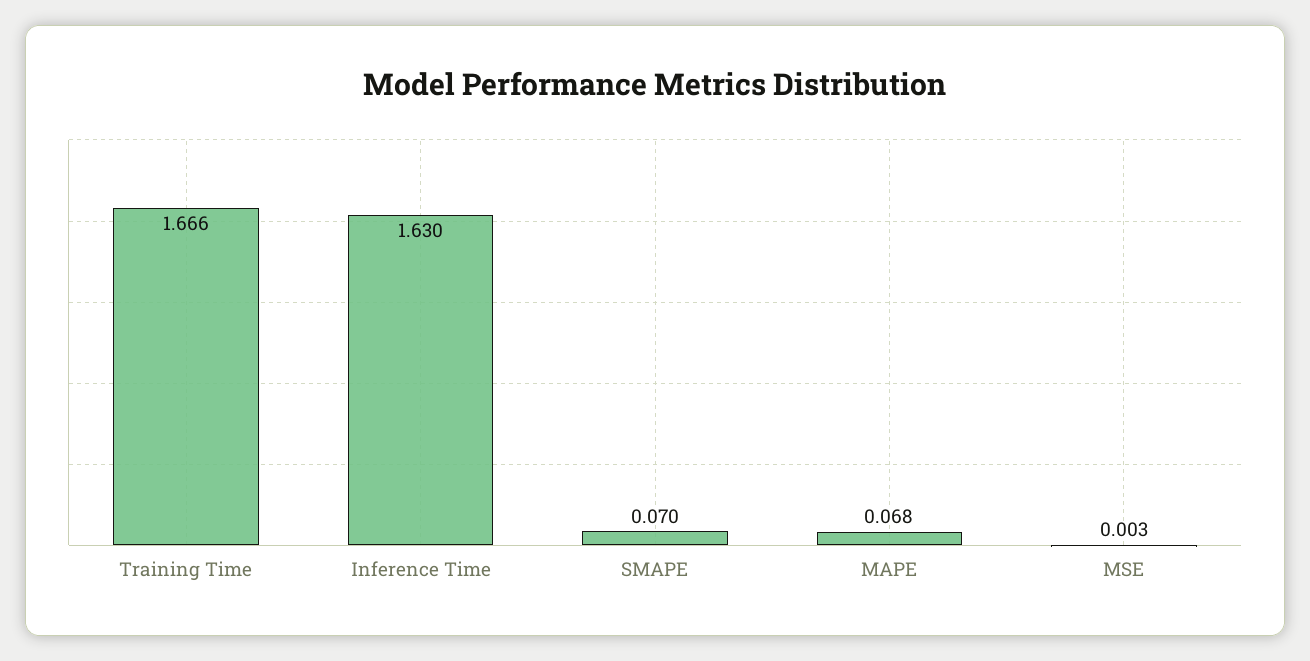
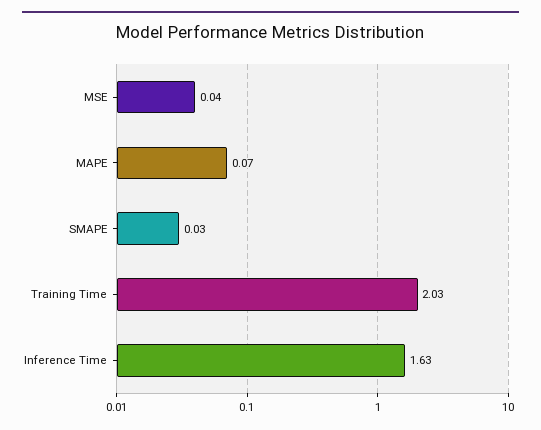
Training Time: 1.666 -> 2.03
SMAPE: 0.07 -> 0.03
MSE: 0.003 -> 0.04

